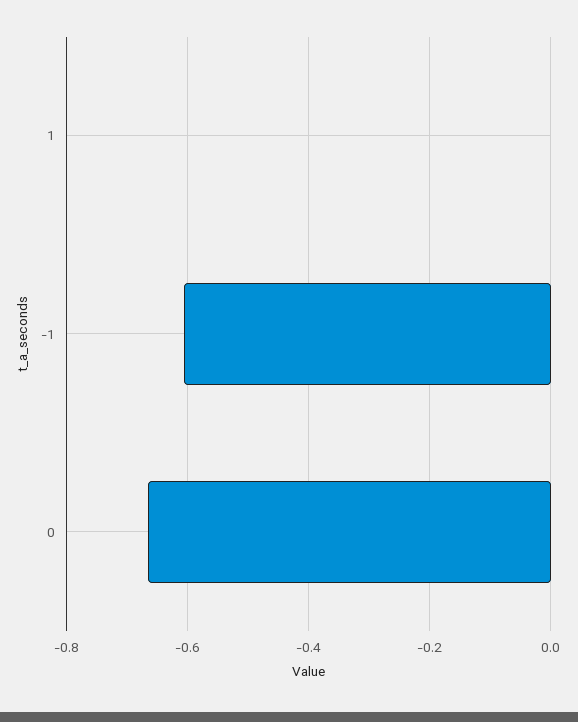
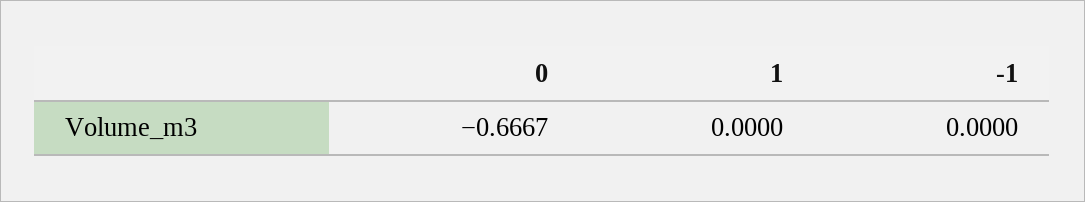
-1: -0.6 -> 0

